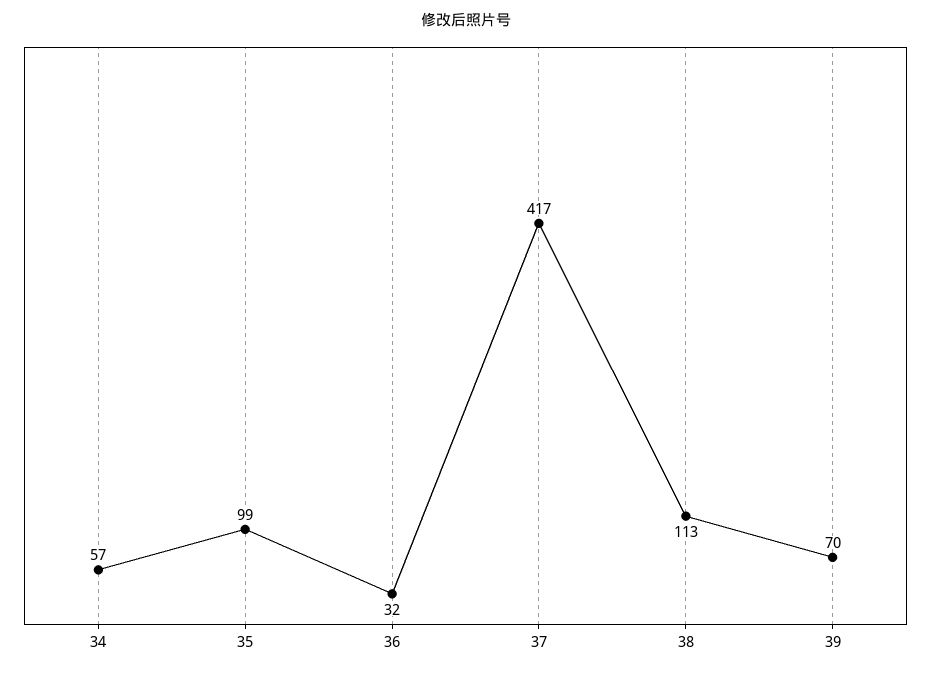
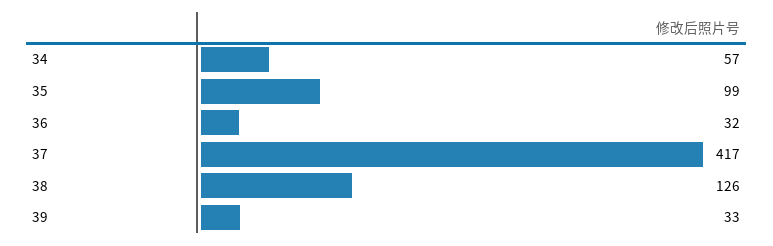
38: 113 -> 126
39: 70 -> 33

